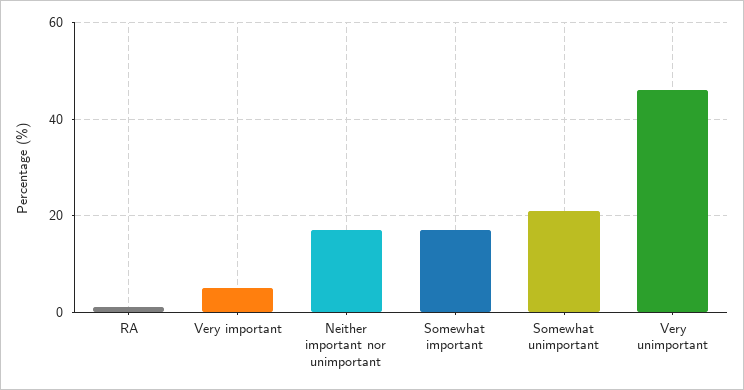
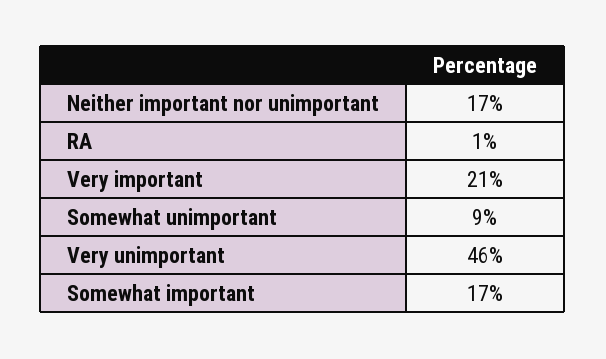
Very important: 5 -> 21
Somewhat unimportant: 20 -> 9

